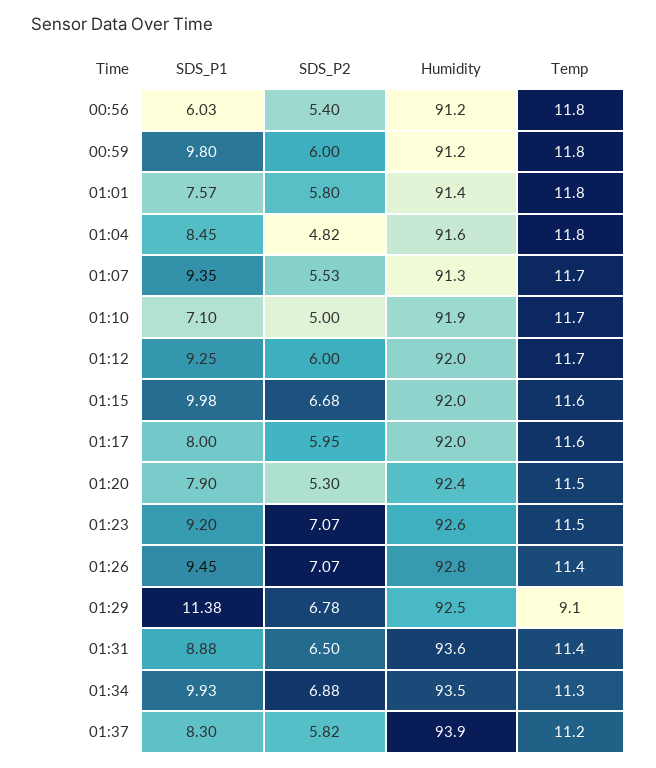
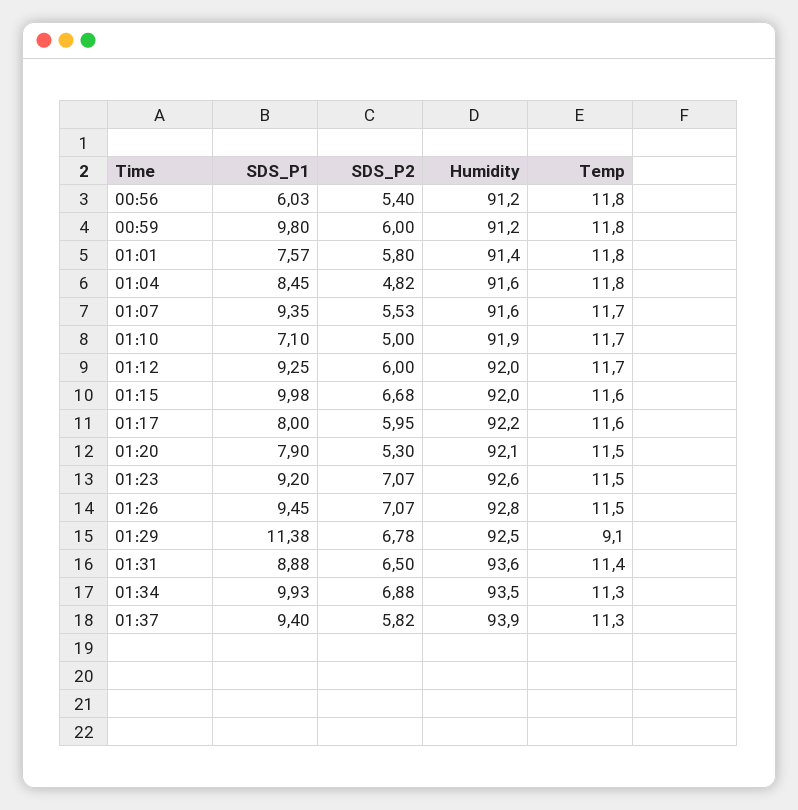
Humidity, 01:07: 91.3 -> 91.6
Humidity, 01:17: 92 -> 92.2
Humidity, 01:20: 92.4 -> 92.1
Temp, 01:26: 11.4 -> 11.5
SDS_P1, 01:37: 8.3 -> 9.4
Temp, 01:37: 11.2 -> 11.3

